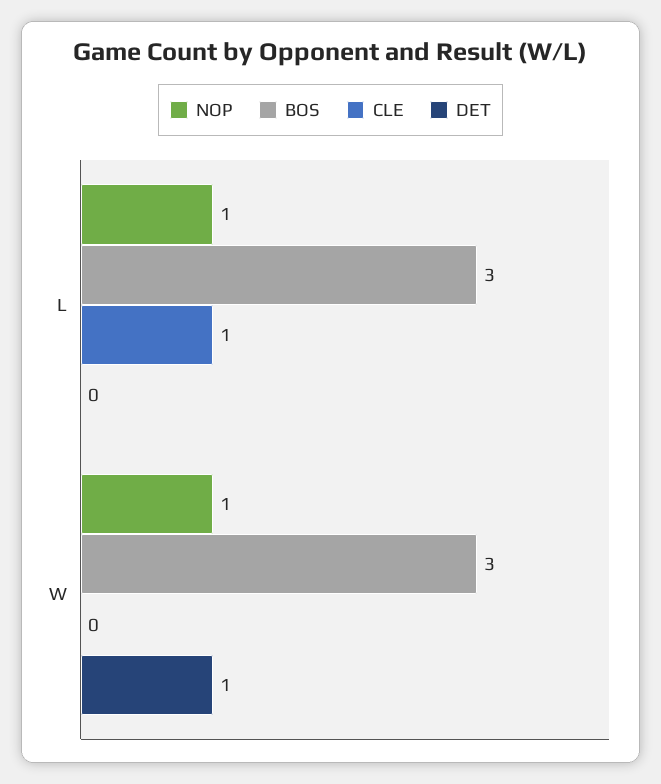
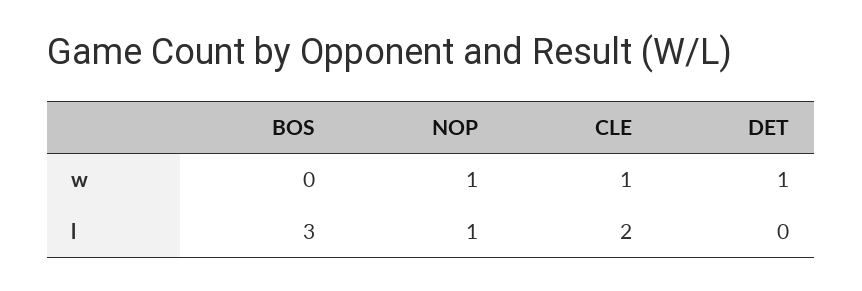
CLE, L: 1 -> 2
BOS, W: 3 -> 0
CLE, W: 0 -> 1

